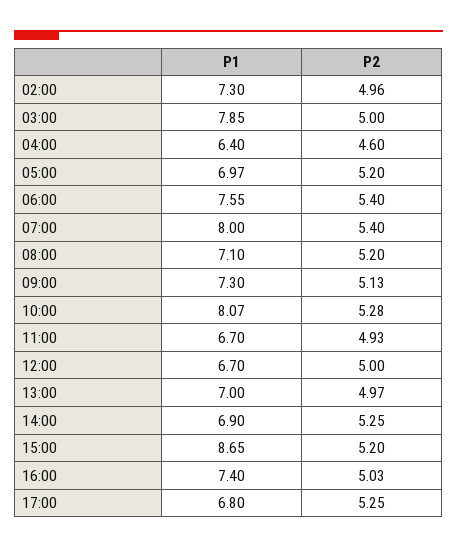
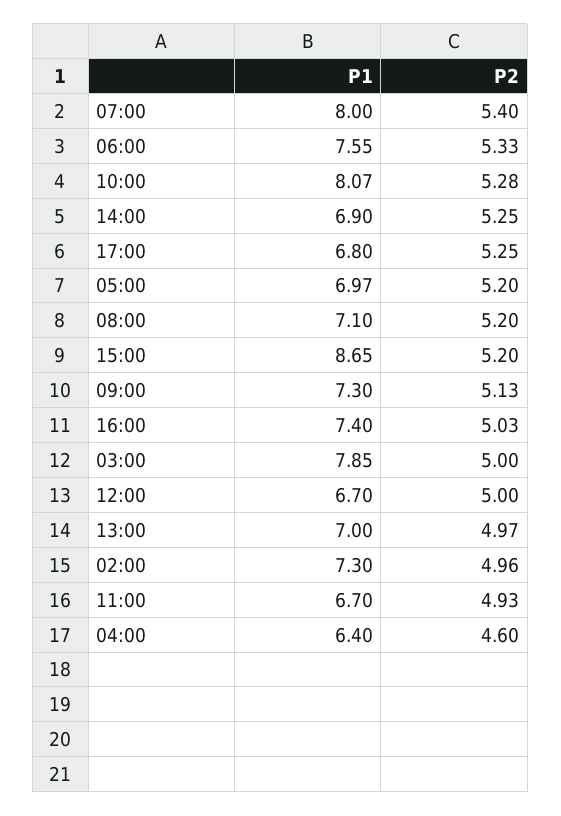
P2, 06:00: 5.4 -> 5.33

